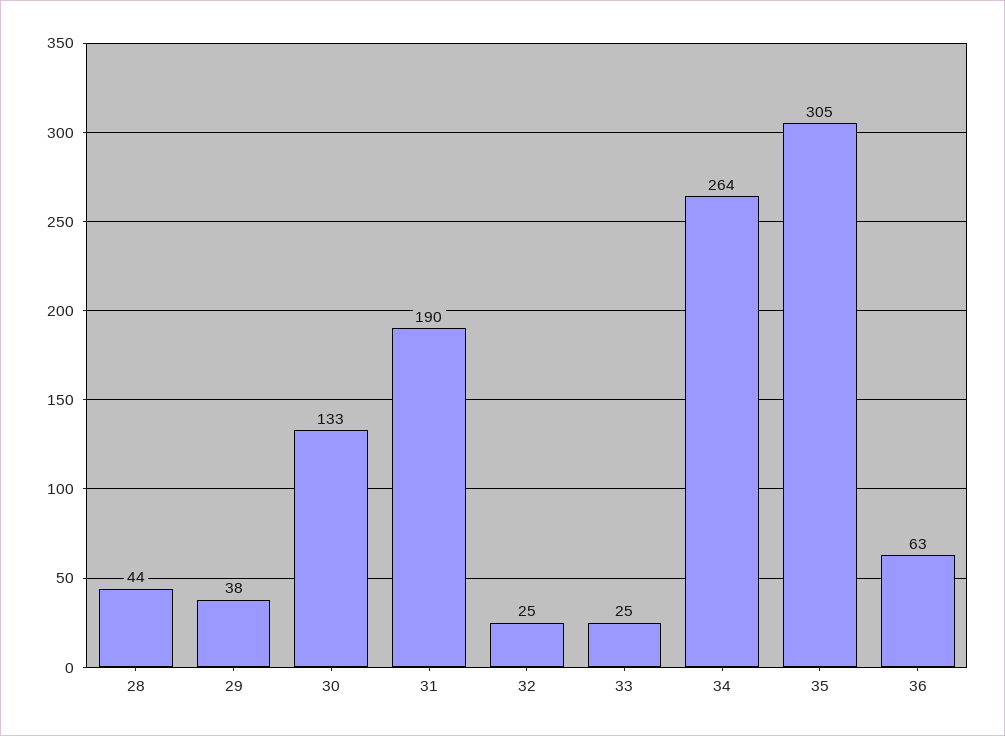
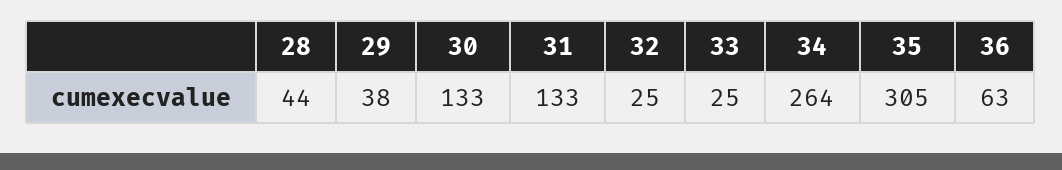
31: 190 -> 133

